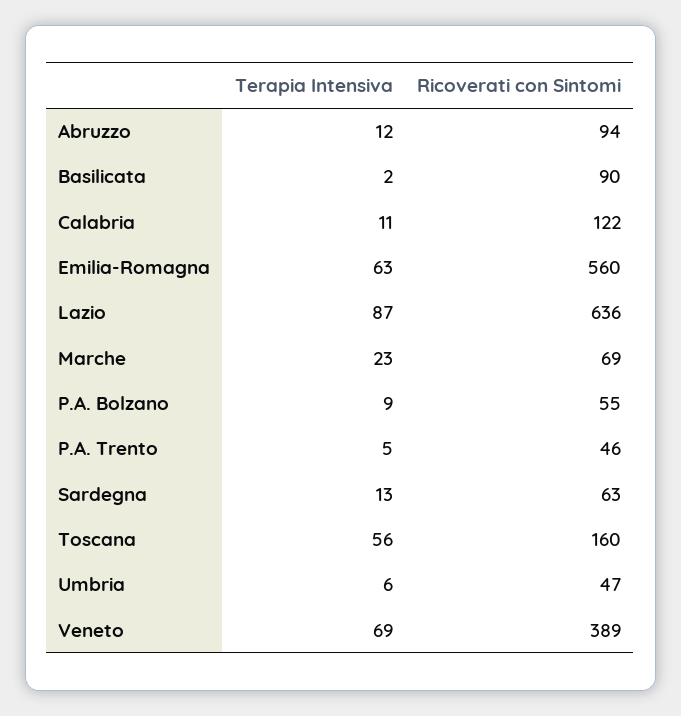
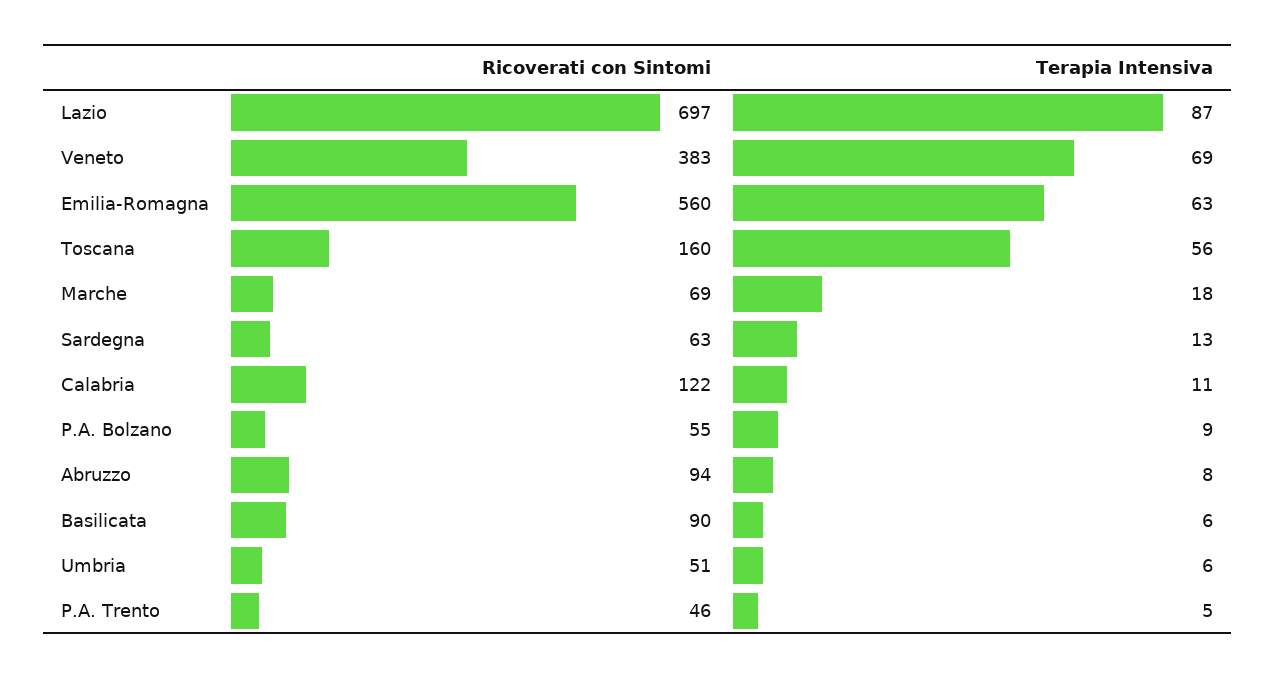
Terapia Intensiva, Abruzzo: 12 -> 8
Terapia Intensiva, Basilicata: 2 -> 6
Ricoverati con Sintomi, Lazio: 636 -> 697
Terapia Intensiva, Marche: 23 -> 18
Ricoverati con Sintomi, Umbria: 47 -> 51
Ricoverati con Sintomi, Veneto: 389 -> 383

